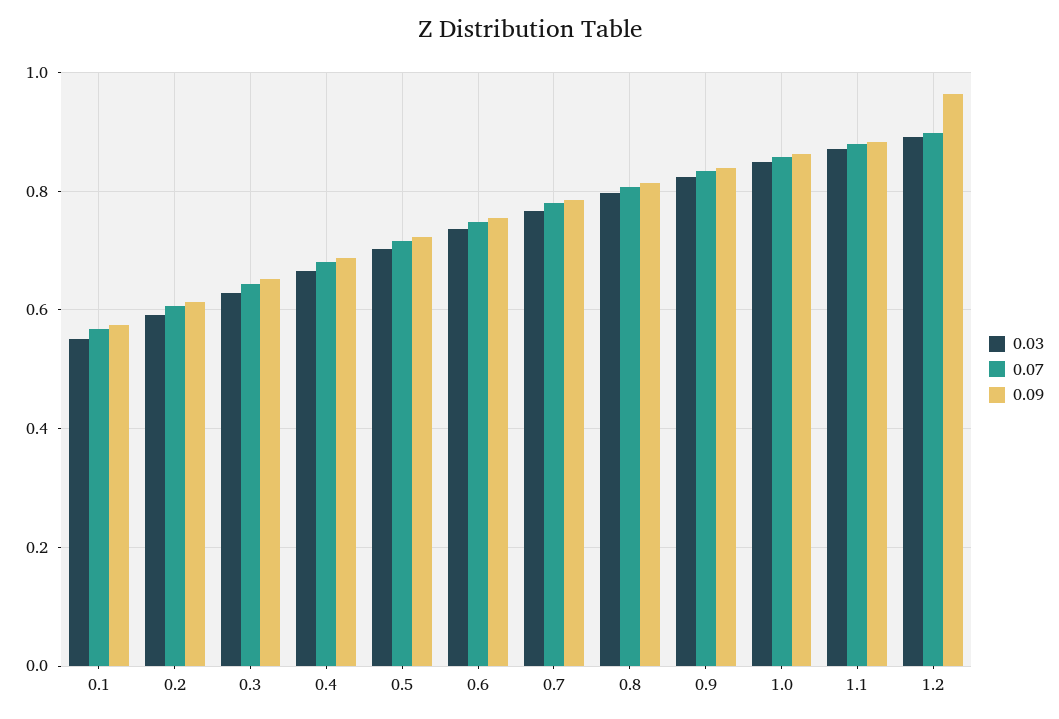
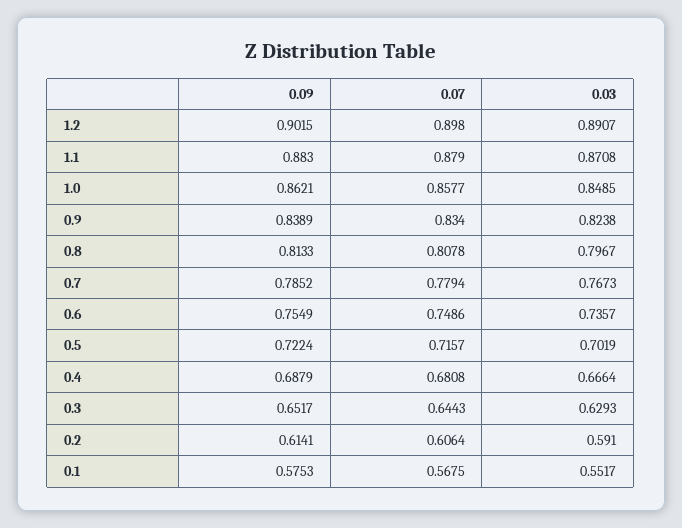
0.09, 1.2: 0.96 -> 0.9015

